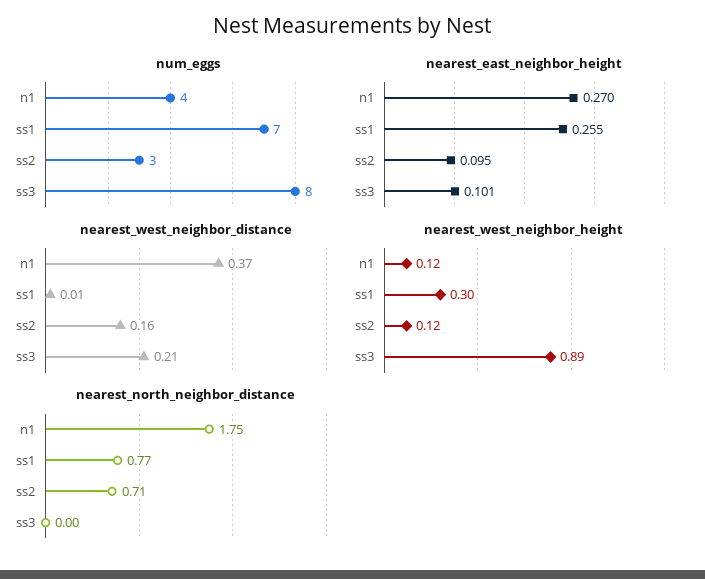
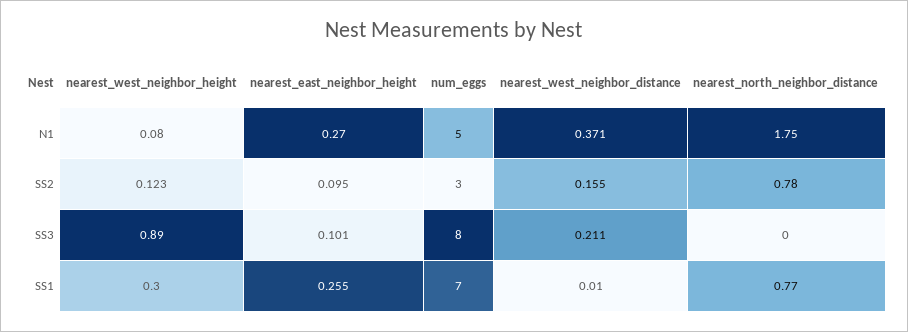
num_eggs, n1: 4 -> 5
nearest_west_neighbor_height, n1: 0.12 -> 0.08
nearest_north_neighbor_distance, ss2: 0.71 -> 0.78

